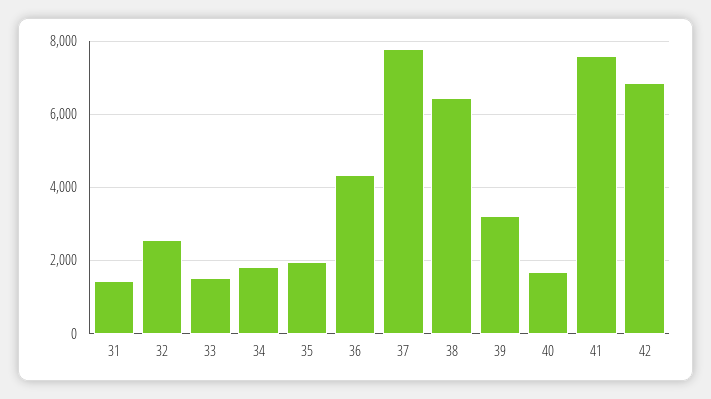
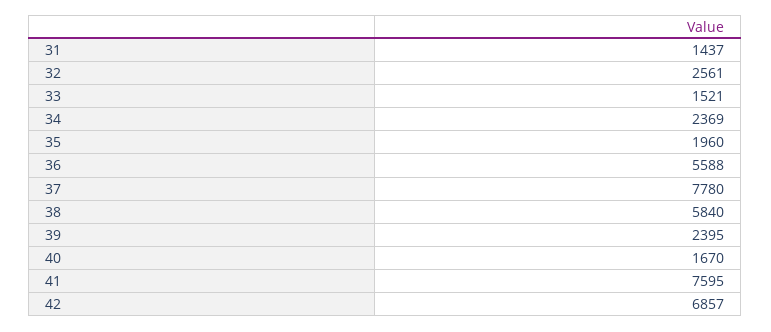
34: 1800 -> 2369
36: 4400 -> 5588
38: 6400 -> 5840
39: 3200 -> 2395

